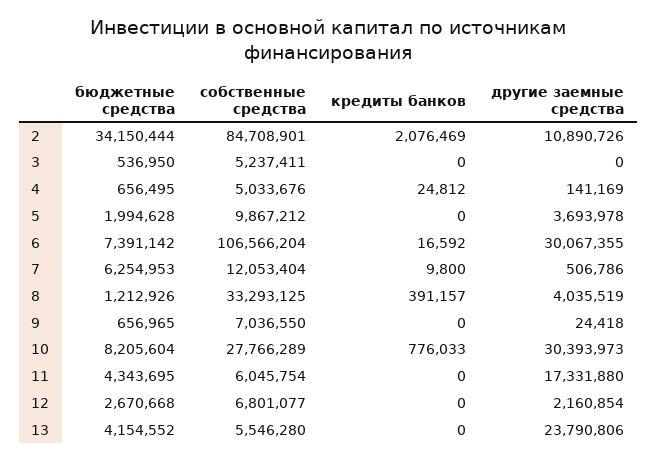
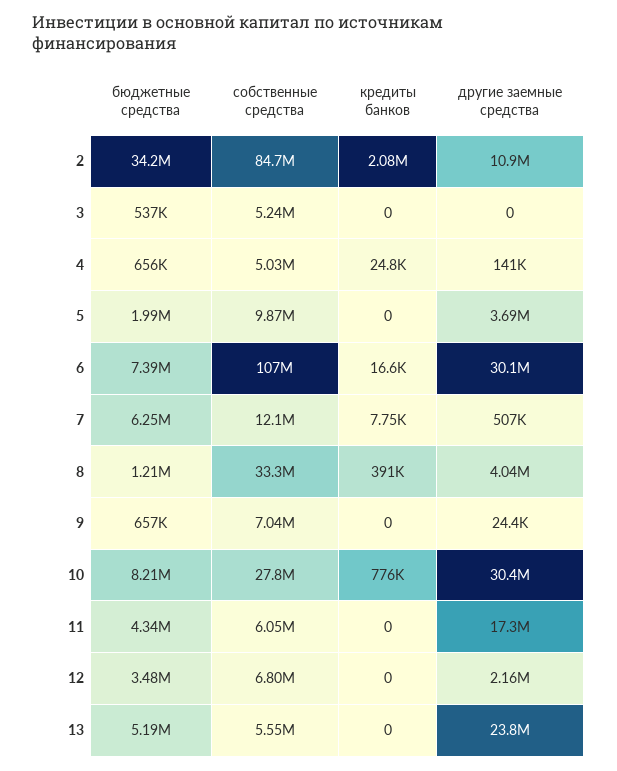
кредиты банков, 7: 9800 -> 7750
бюджетные средства, 12: 2670668 -> 3480000
бюджетные средства, 13: 4154552 -> 5190000

